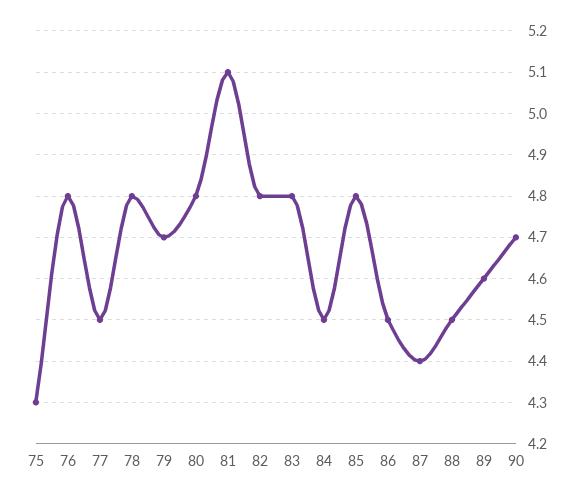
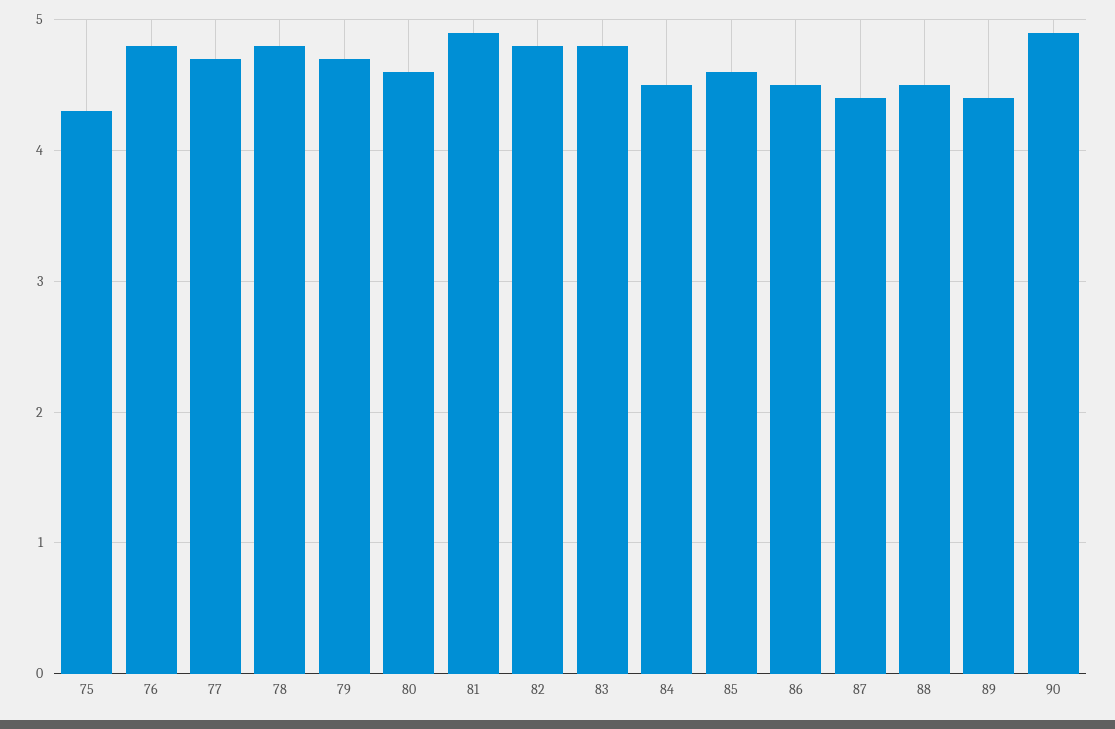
77: 4.5 -> 4.7
80: 4.8 -> 4.6
81: 5.1 -> 4.9
85: 4.8 -> 4.6
89: 4.6 -> 4.4
90: 4.7 -> 4.9

